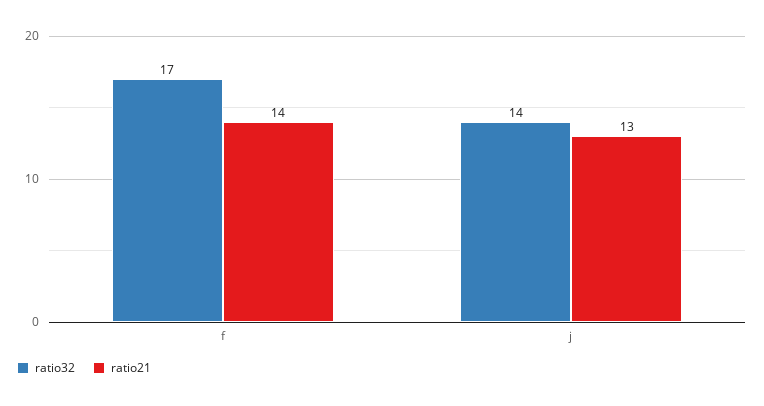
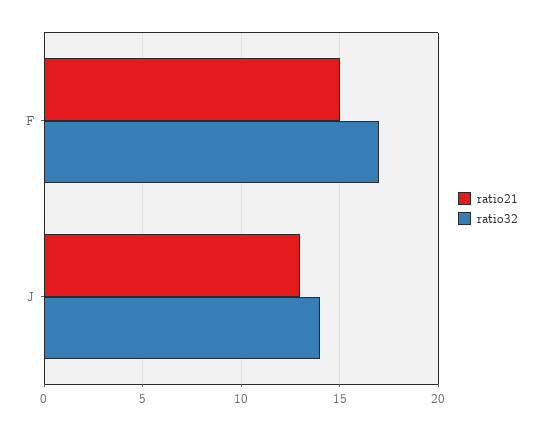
ratio21, f: 14 -> 15

